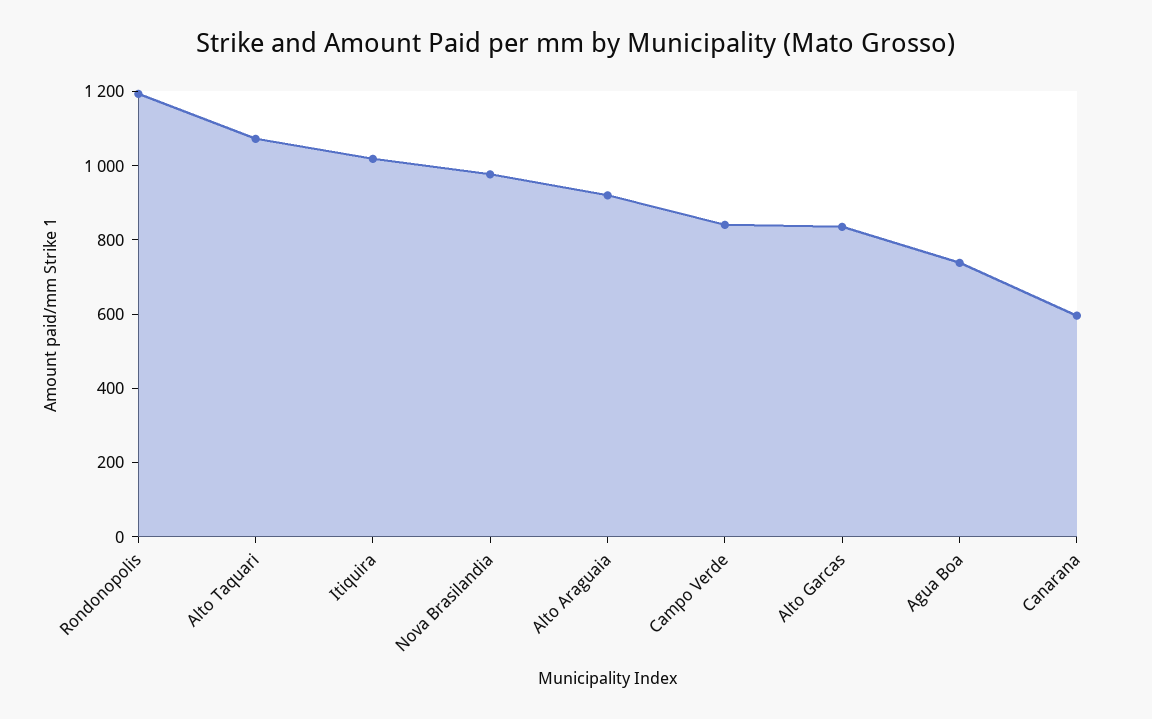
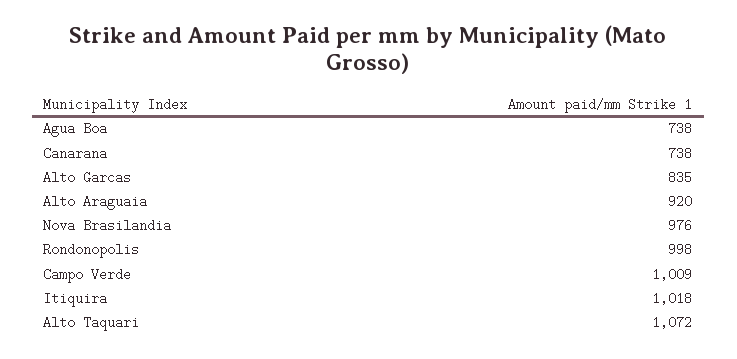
Rondonopolis: 1200 -> 998
Campo Verde: 850 -> 1009
Canarana: 600 -> 738

